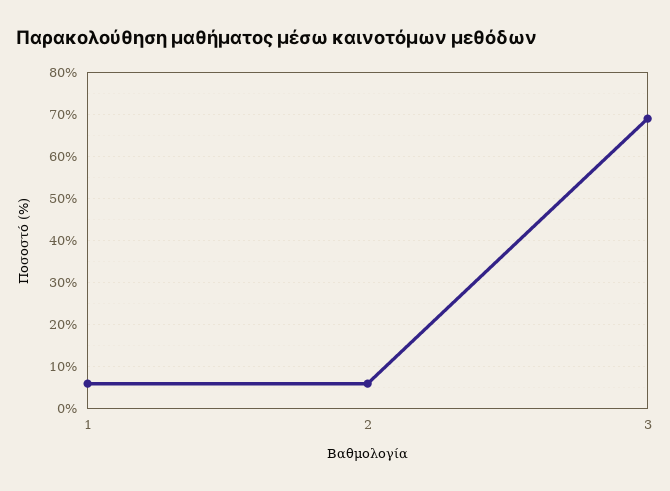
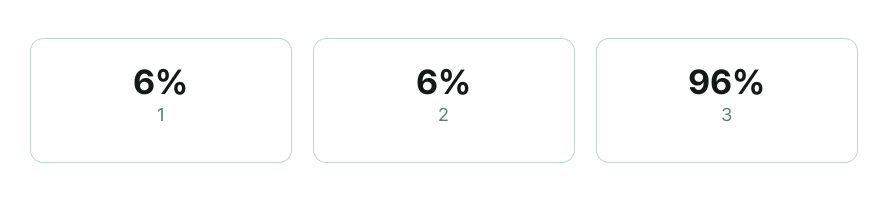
3: 70 -> 96

